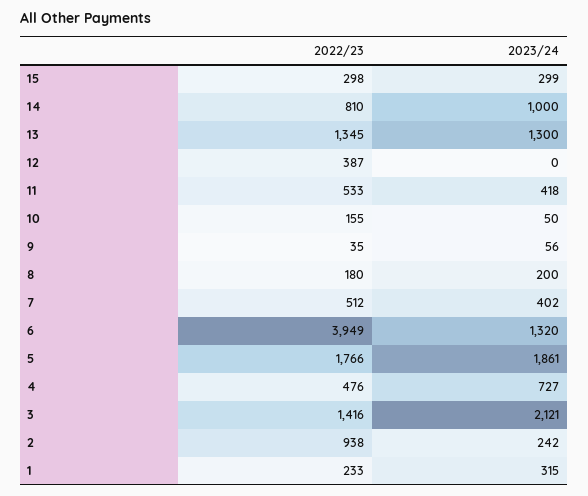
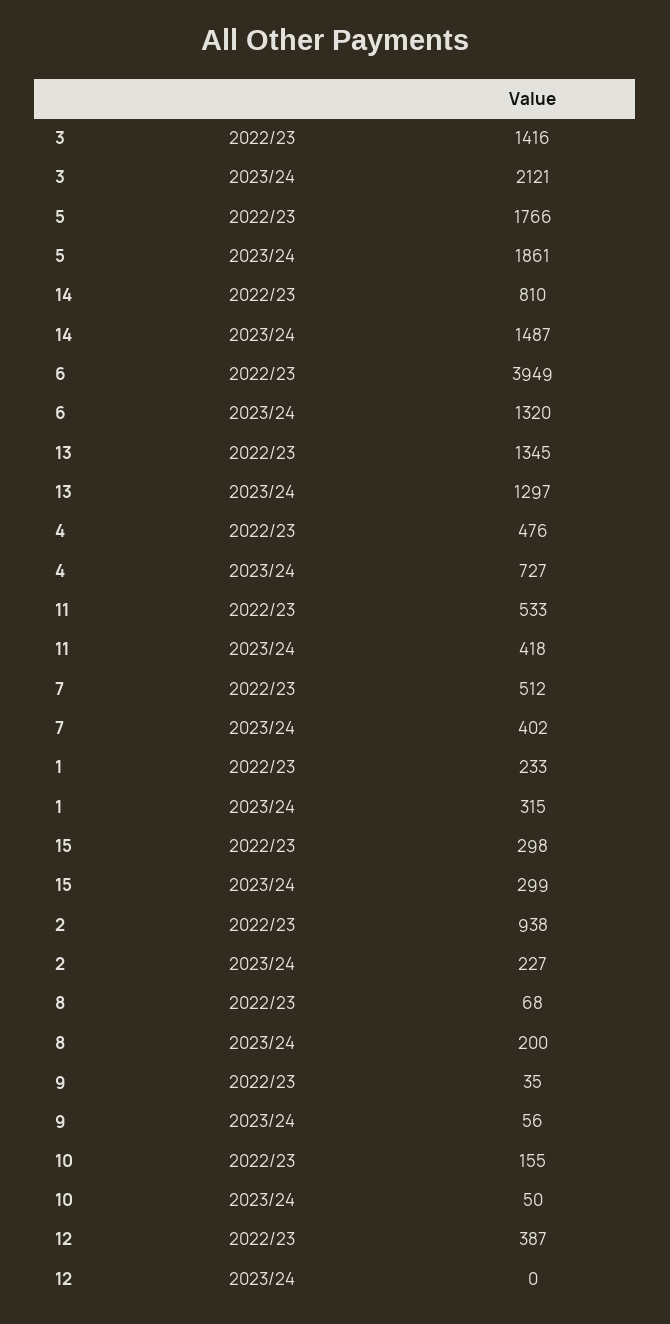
2023/24, 14: 1000 -> 1487
2023/24, 13: 1300 -> 1297
2022/23, 8: 180 -> 68
2023/24, 2: 242 -> 227

